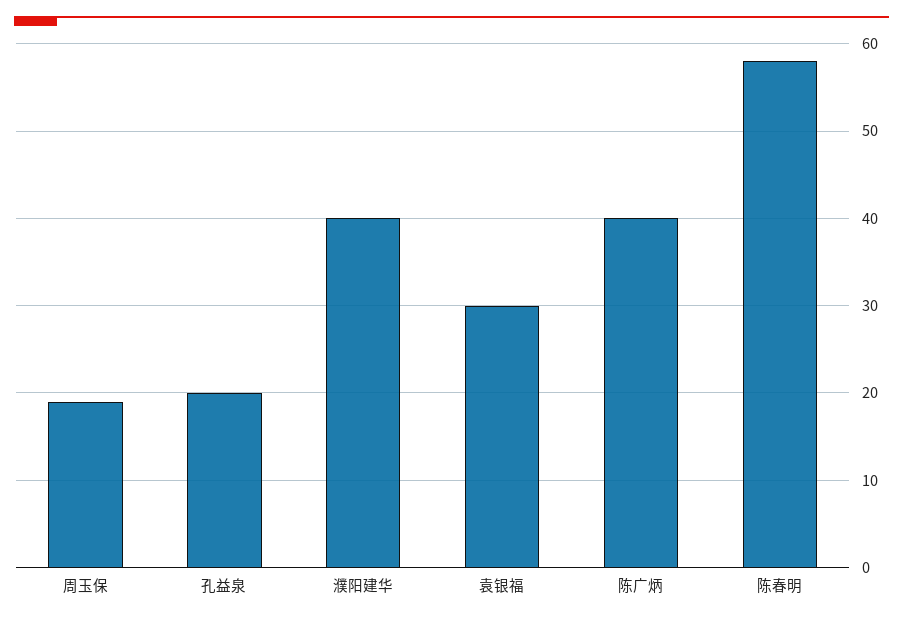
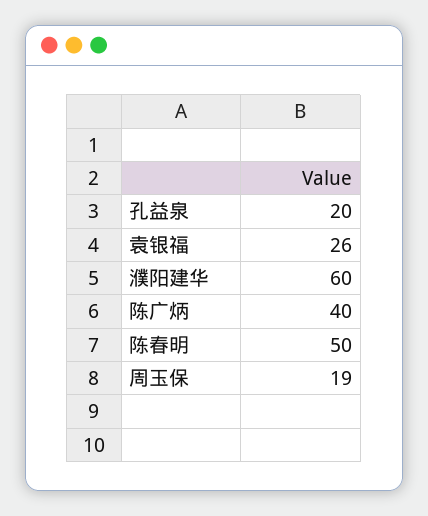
濮阳建华: 40 -> 60
袁银福: 30 -> 26
陈春明: 58 -> 50

